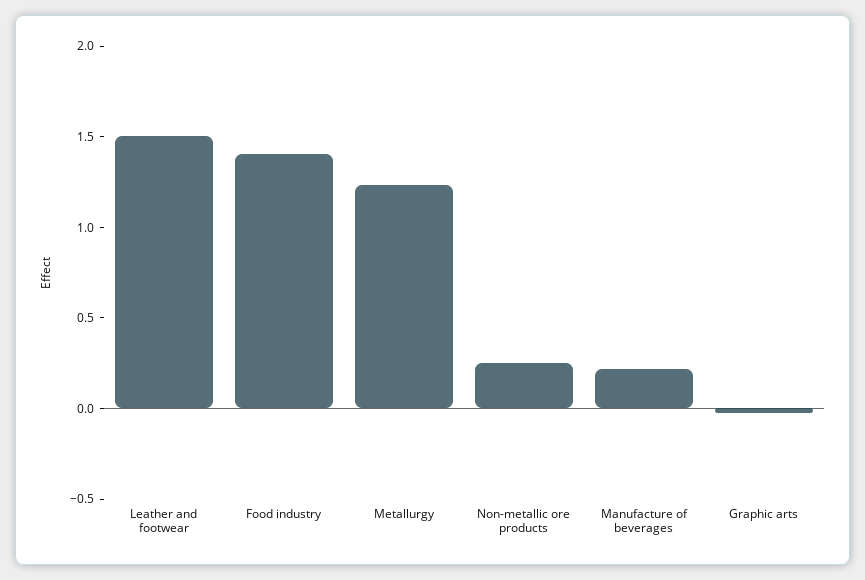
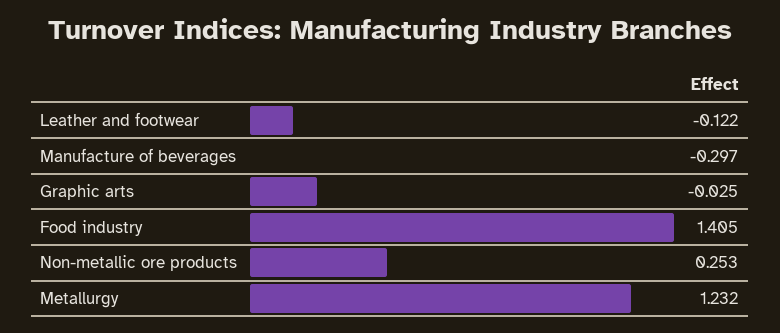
Leather and footwear: 1.5 -> -0.122
Manufacture of beverages: 0.2 -> -0.297

